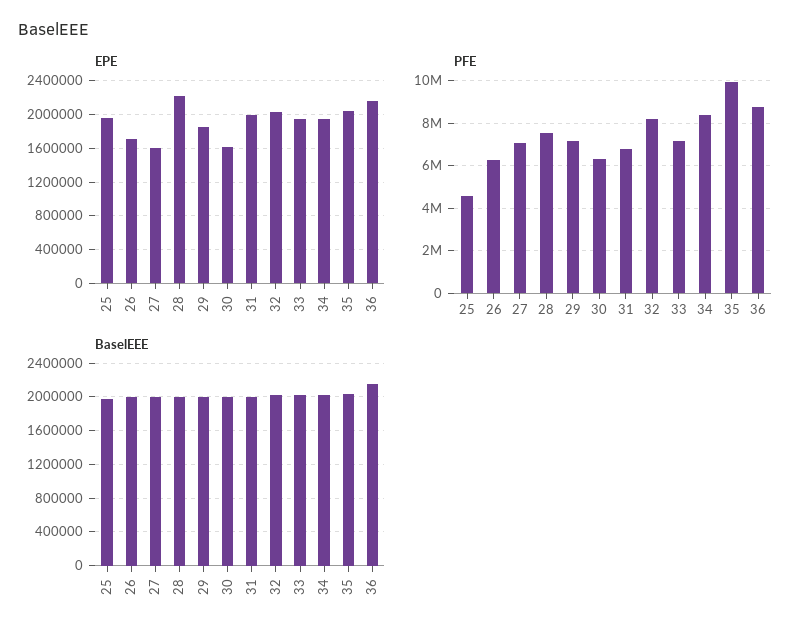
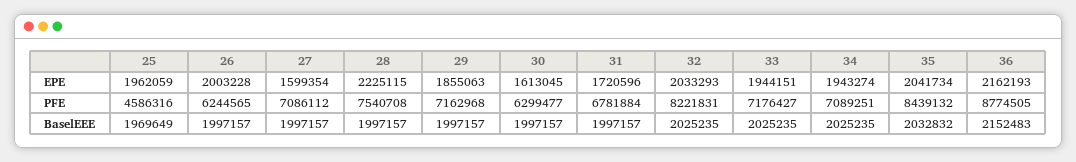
EPE, 26: 1700000 -> 2003228
EPE, 31: 2000000 -> 1720596
PFE, 34: 8500000 -> 7089251
PFE, 35: 10000000 -> 8439132

